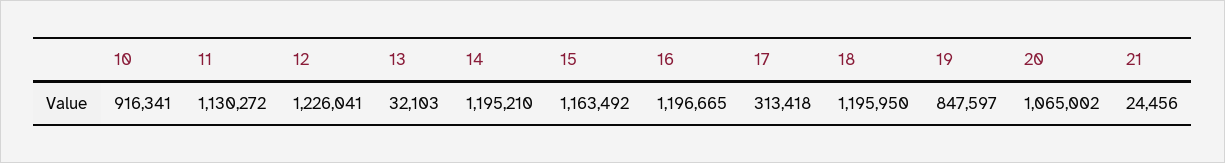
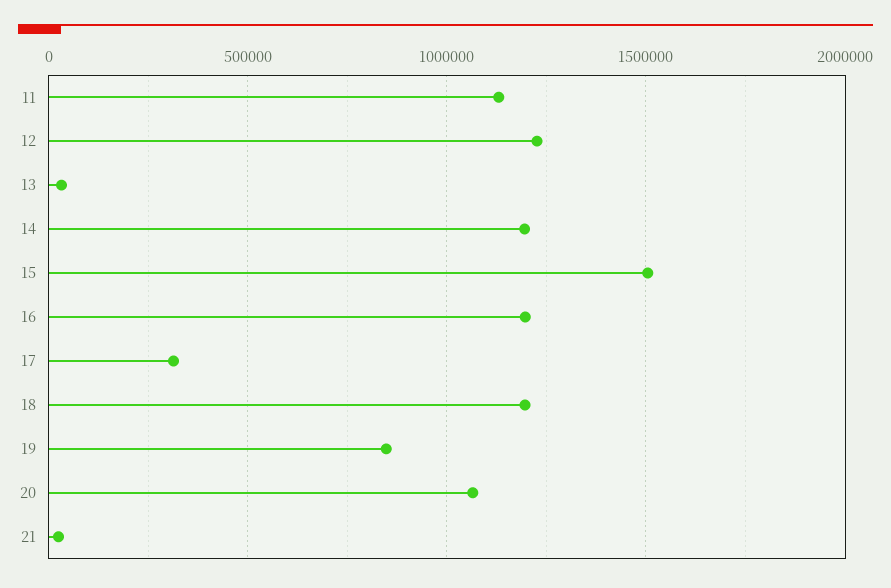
10: 916341 -> none
15: 1163492 -> 1500000

